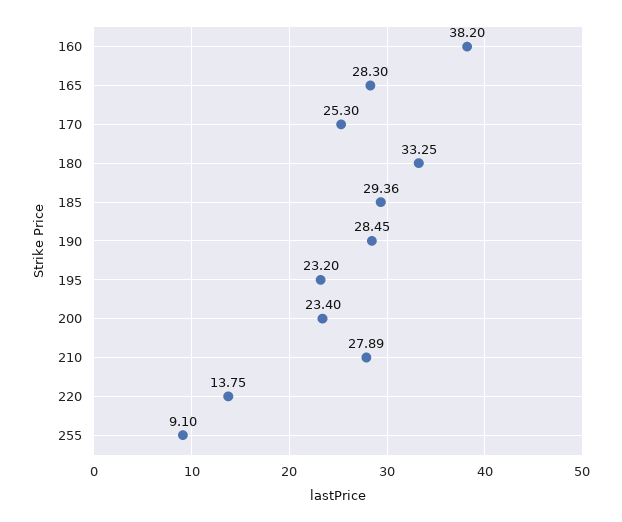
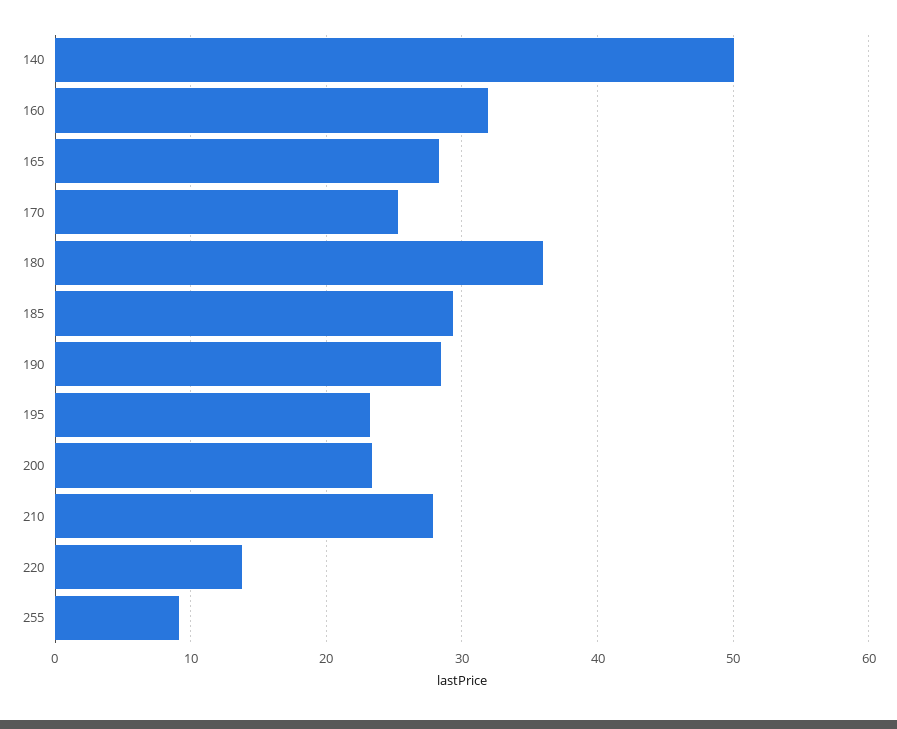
160: 38.2 -> 32
180: 33.25 -> 36
140: none -> 50

